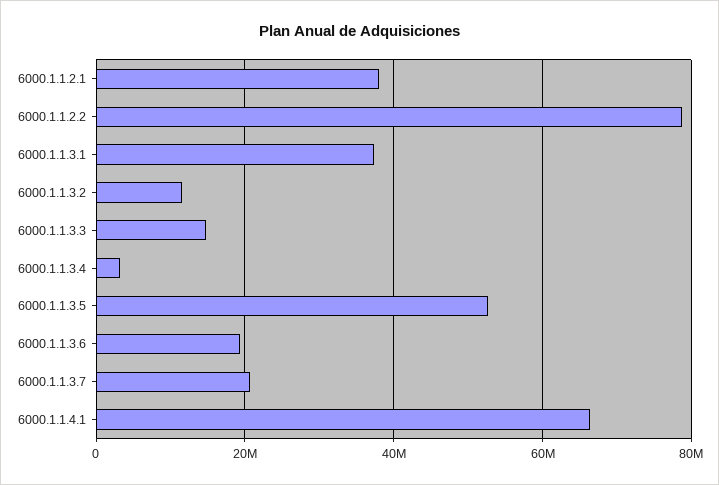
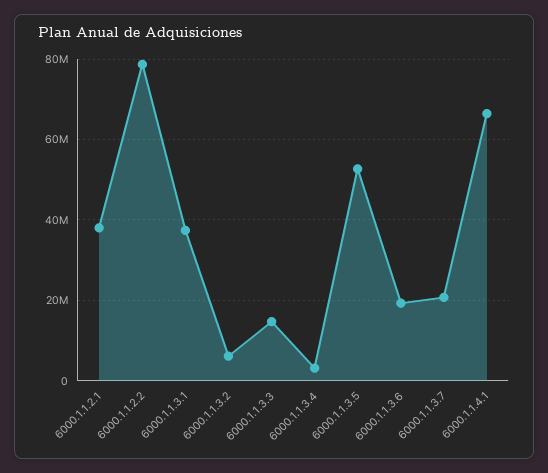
6000.1.1.3.2: 12000000 -> 6000000

